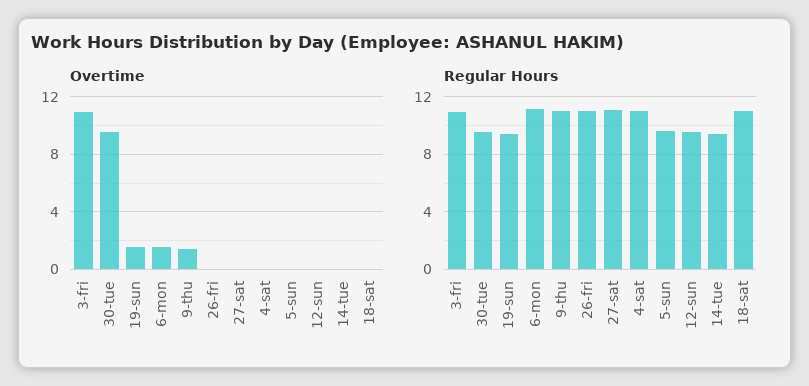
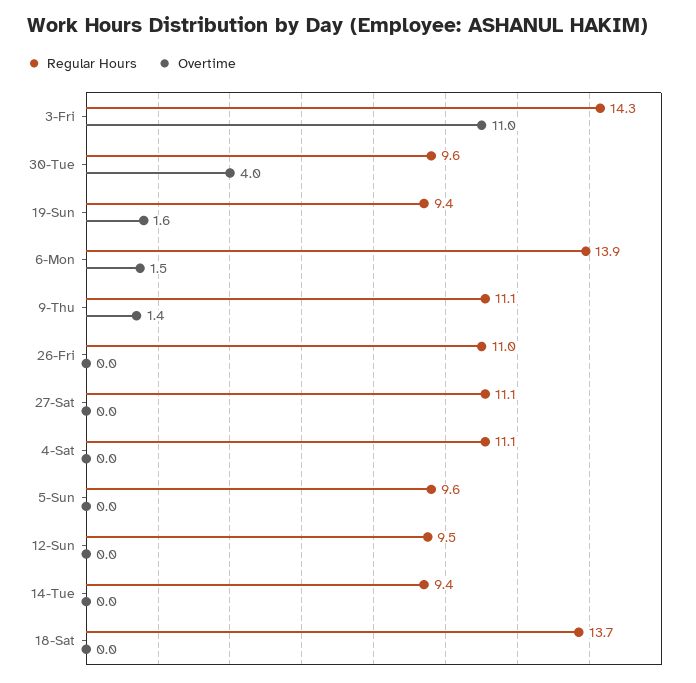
Overtime, 30-tue: 9.5 -> 4
Regular Hours, 3-fri: 11 -> 14.3
Regular Hours, 6-mon: 11 -> 13.9
Regular Hours, 18-sat: 11 -> 13.7

